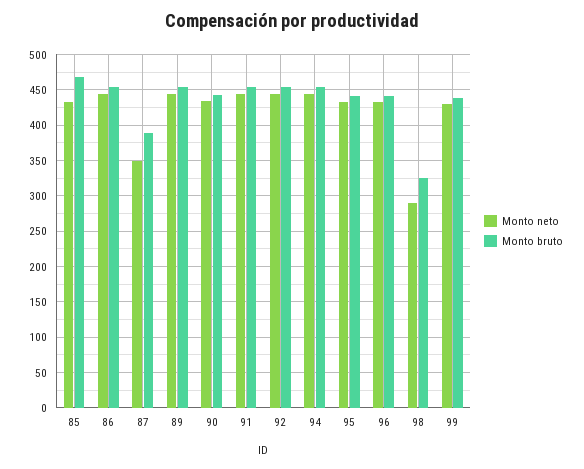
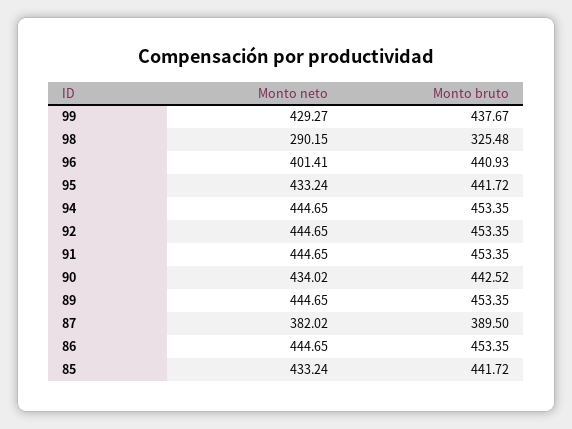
Monto bruto, 85: 470 -> 441.72
Monto neto, 87: 350 -> 382.02
Monto neto, 96: 430 -> 401.41

